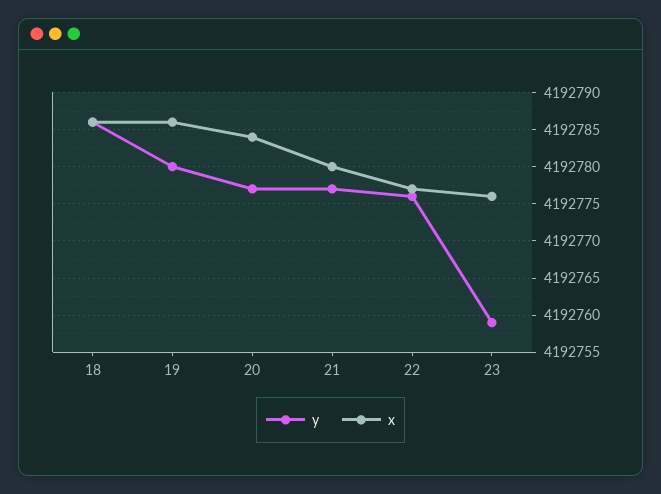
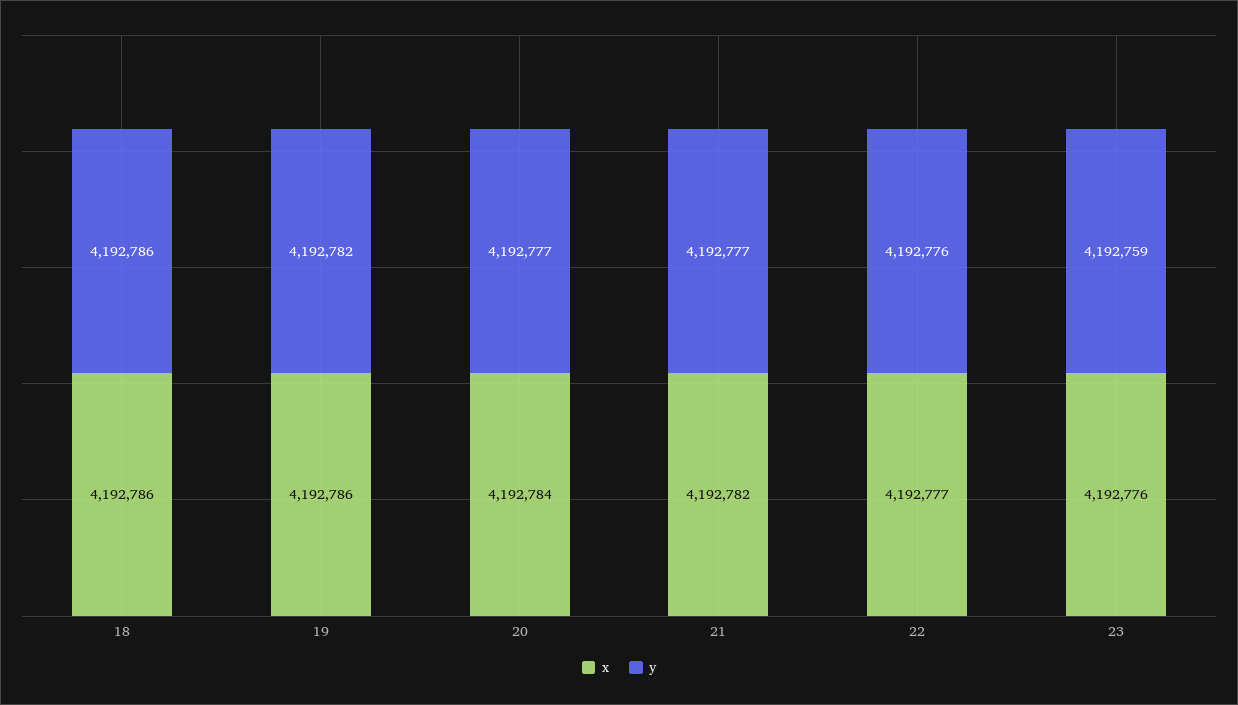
y, 19: 4192780 -> 4192782
x, 21: 4192780 -> 4192782

